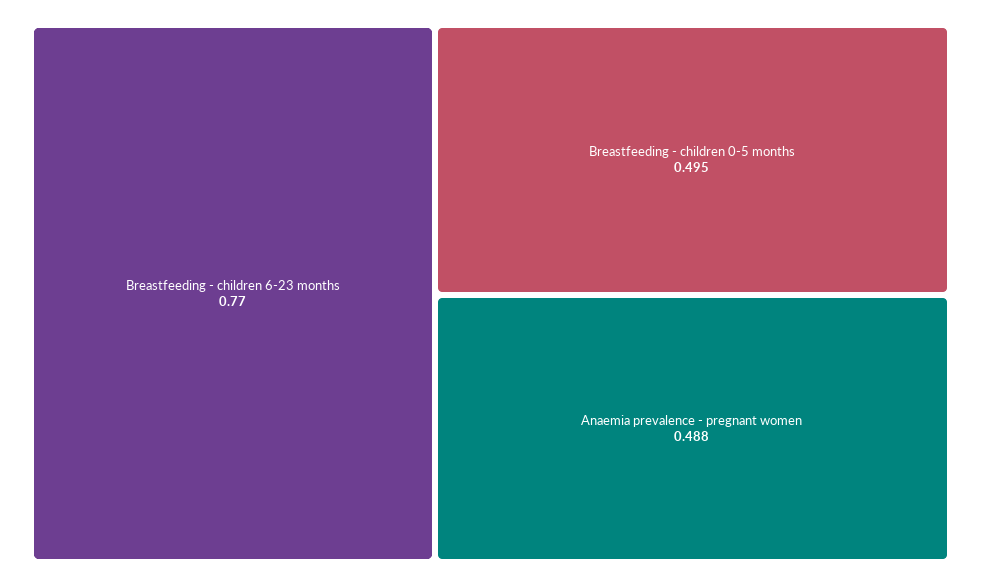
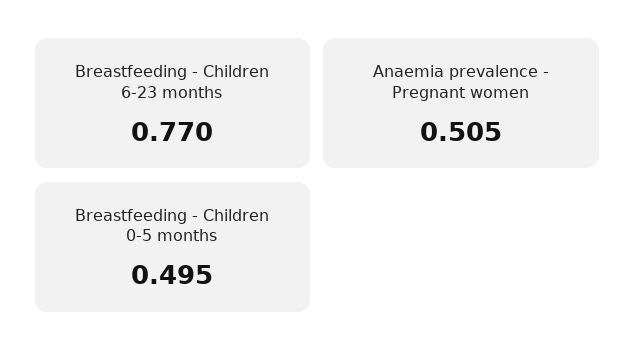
Anaemia prevalence - pregnant women: 0.488 -> 0.505

